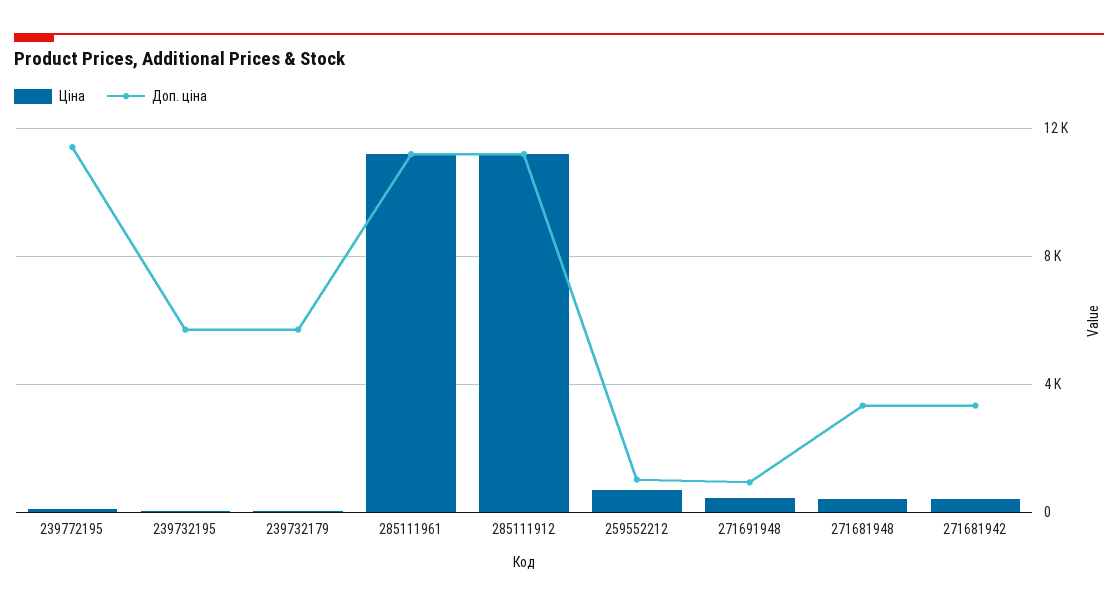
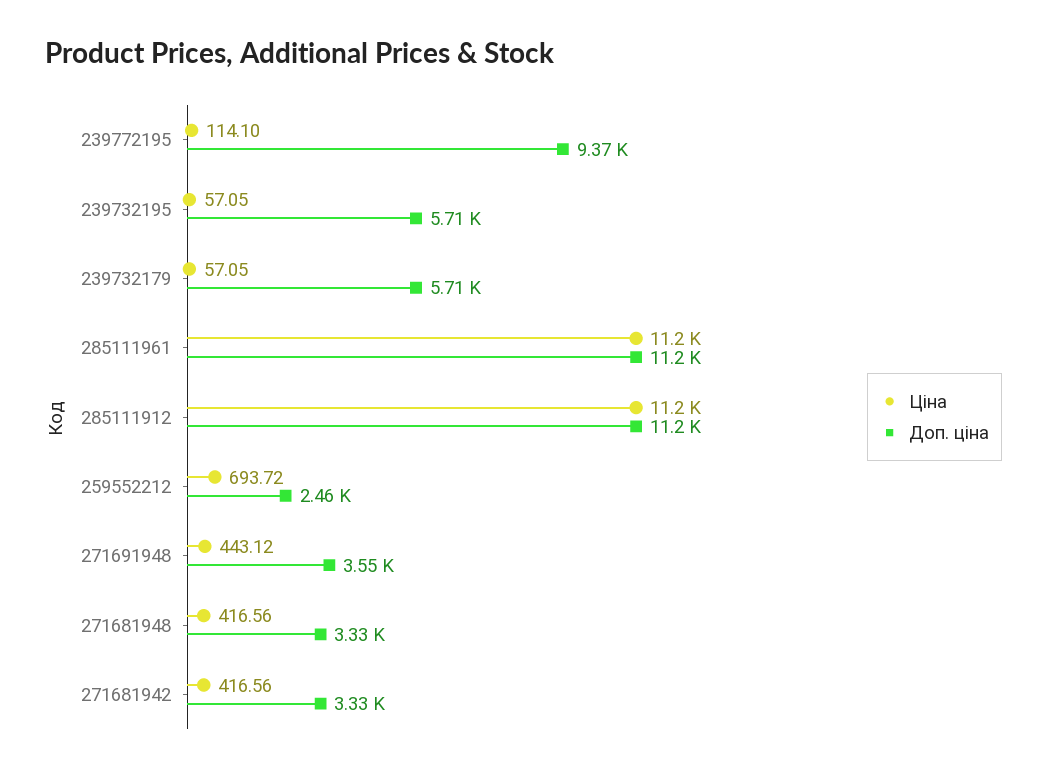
Доп. ціна, 239772195: 11500 -> 9370
Доп. ціна, 259552212: 1000 -> 2460
Доп. ціна, 271691948: 1000 -> 3550

